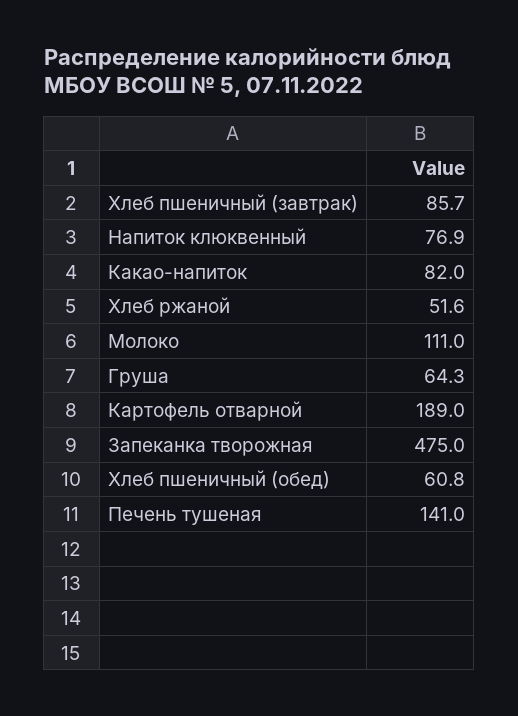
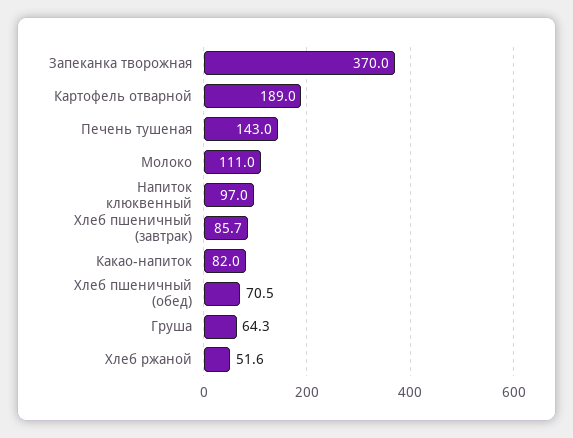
Напиток клюквенный: 76.9 -> 97
Запеканка творожная: 475 -> 370
Хлеб пшеничный (обед): 60.8 -> 70.5
Печень тушеная: 141 -> 143

